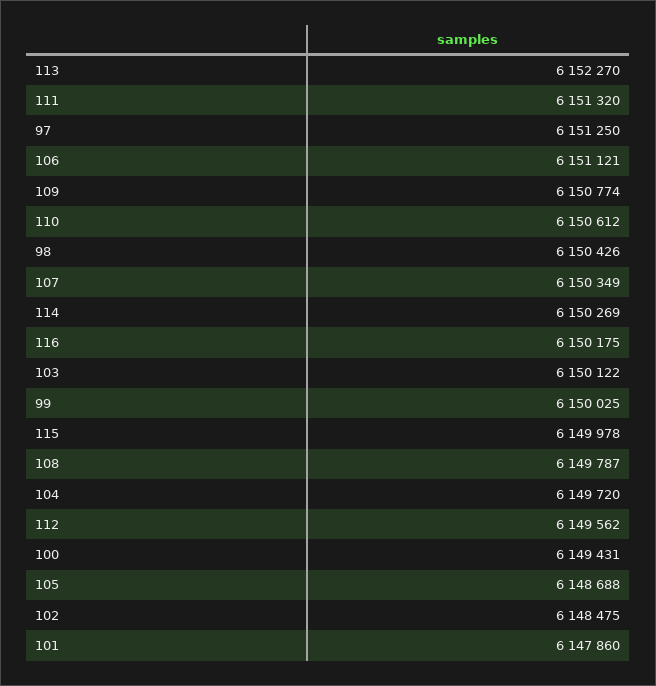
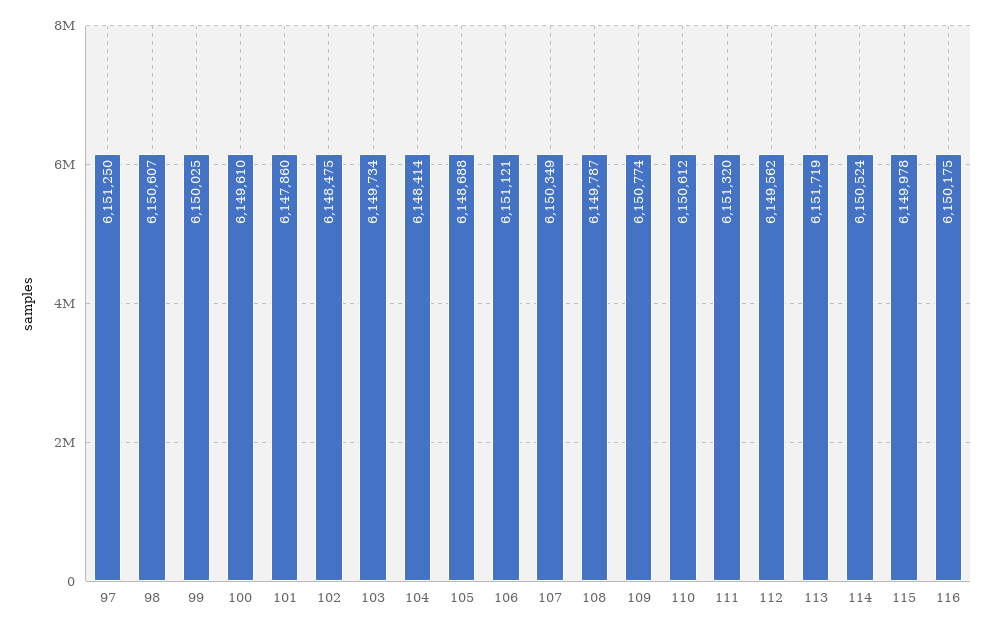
113: 6152270 -> 6151719
98: 6150426 -> 6150607
114: 6150269 -> 6150524
103: 6150122 -> 6149734
104: 6149720 -> 6148414
100: 6149431 -> 6149610

